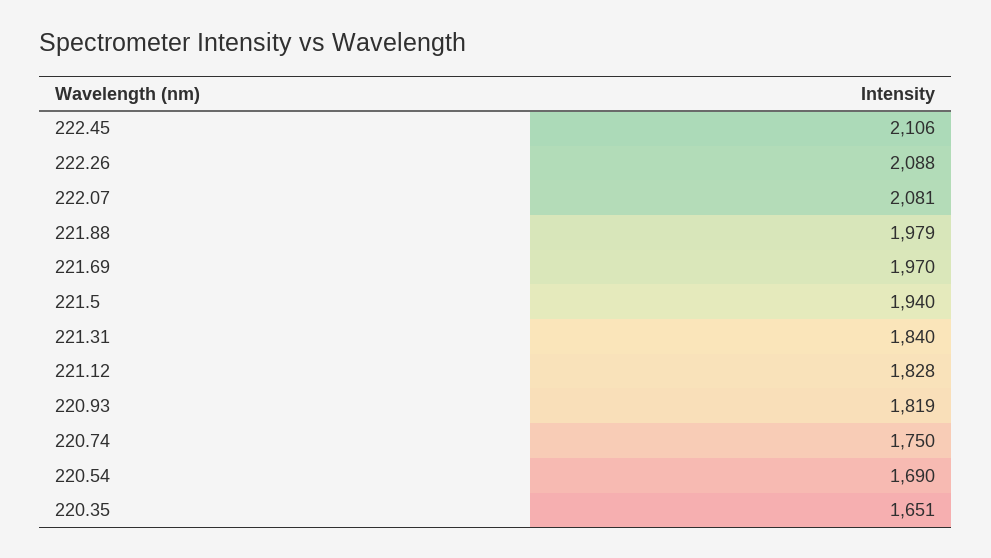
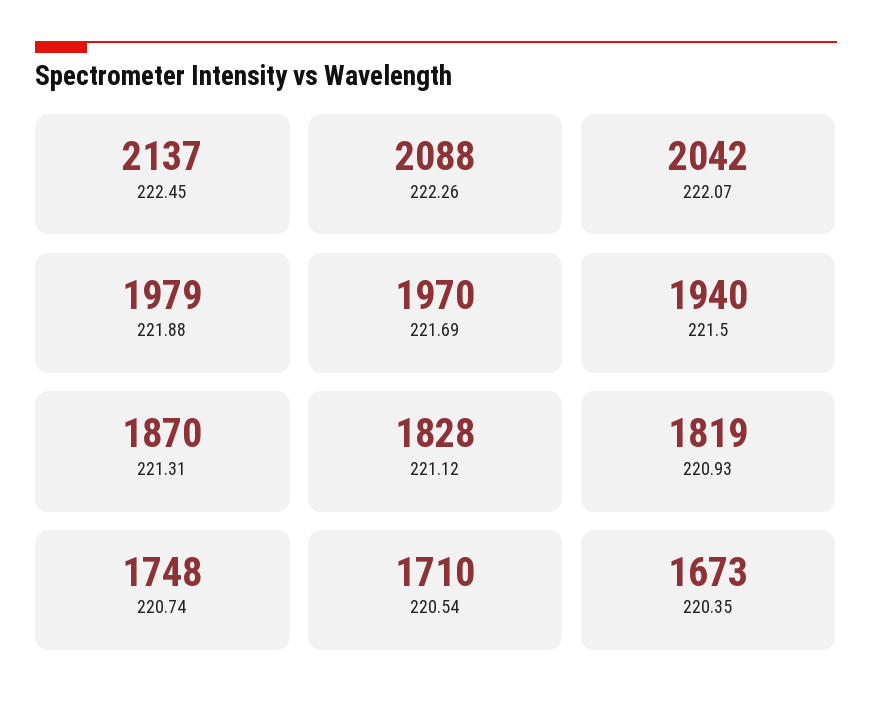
222.45: 2106 -> 2137
222.07: 2081 -> 2042
221.31: 1840 -> 1870
220.74: 1750 -> 1748
220.54: 1690 -> 1710
220.35: 1651 -> 1673

